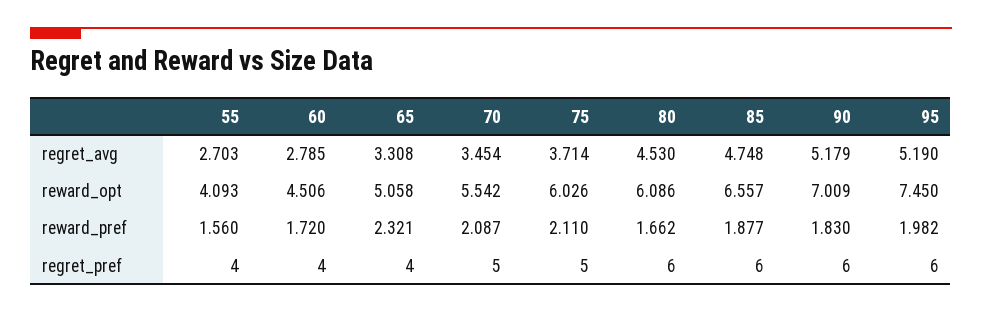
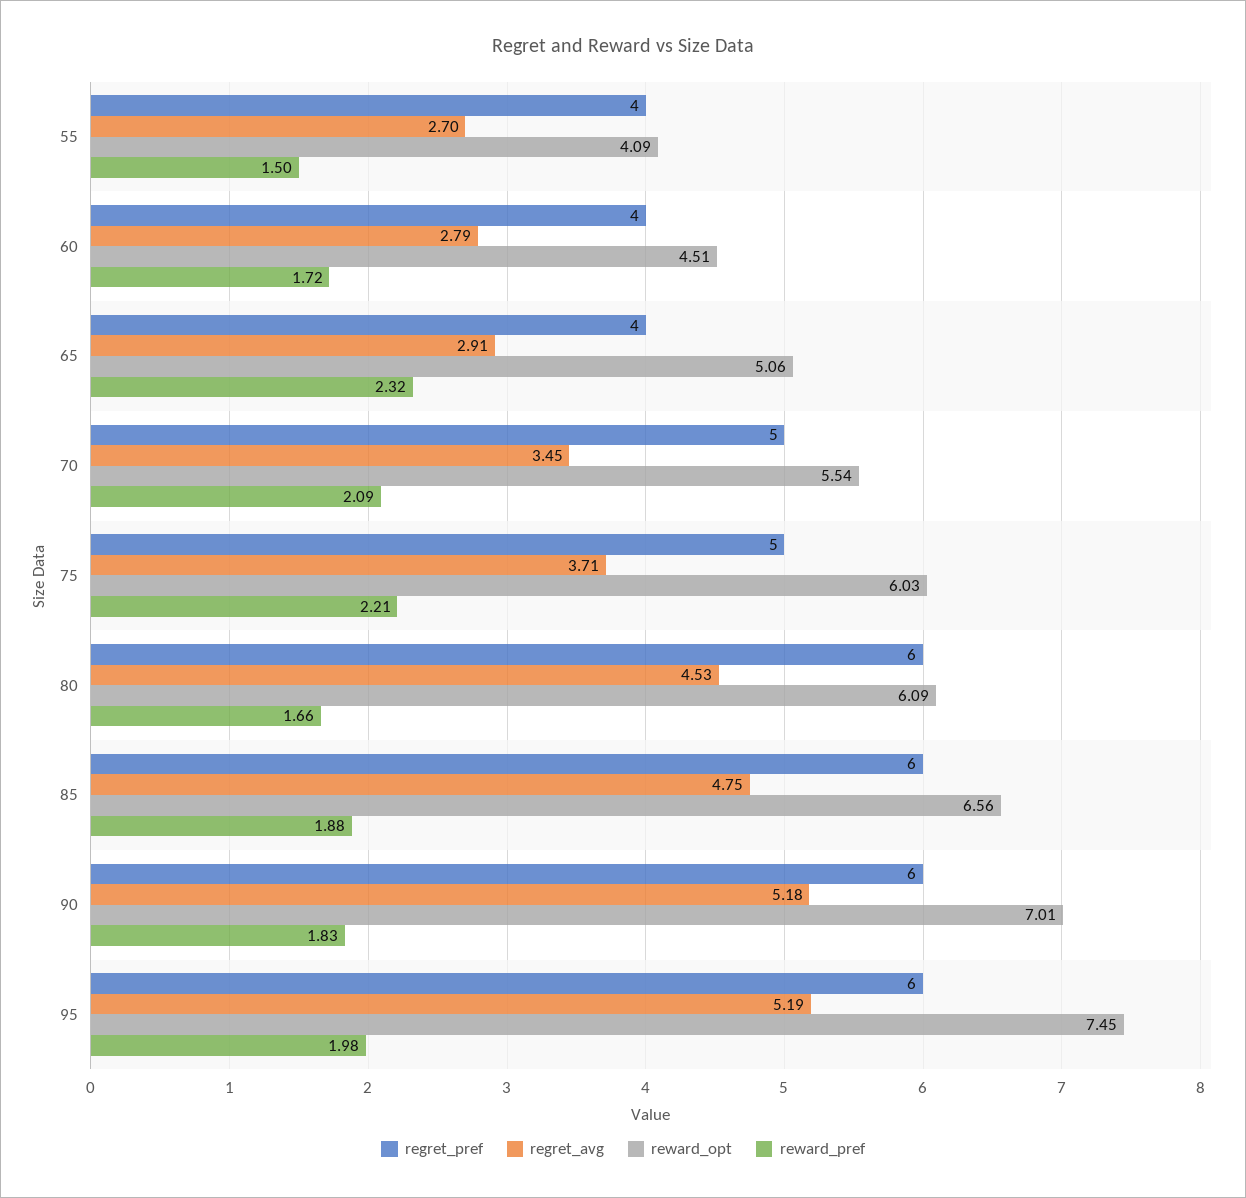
regret_avg, 65: 3.308 -> 2.91
reward_pref, 55: 1.56 -> 1.5
reward_pref, 75: 2.11 -> 2.21

